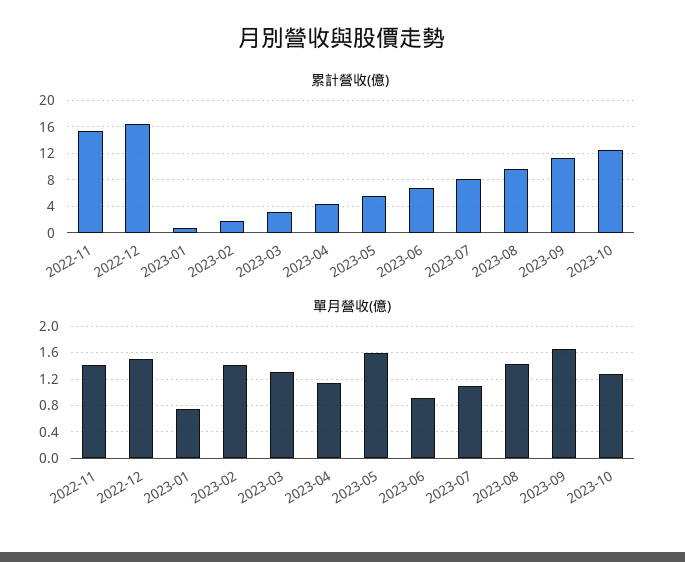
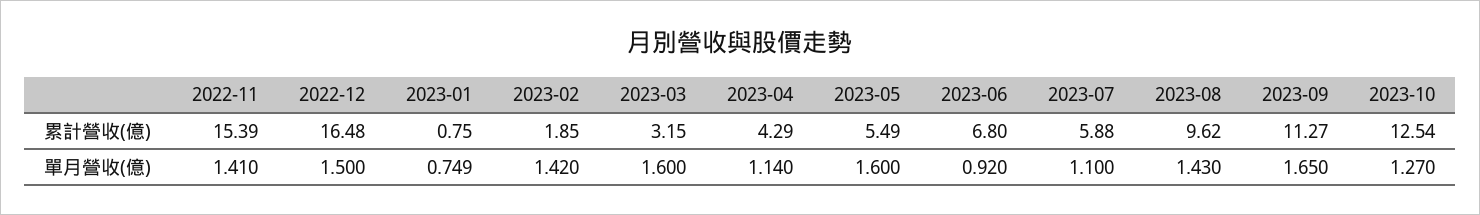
累計營收(億), 2023-07: 8 -> 5.88
單月營收(億), 2023-03: 1.3 -> 1.6

